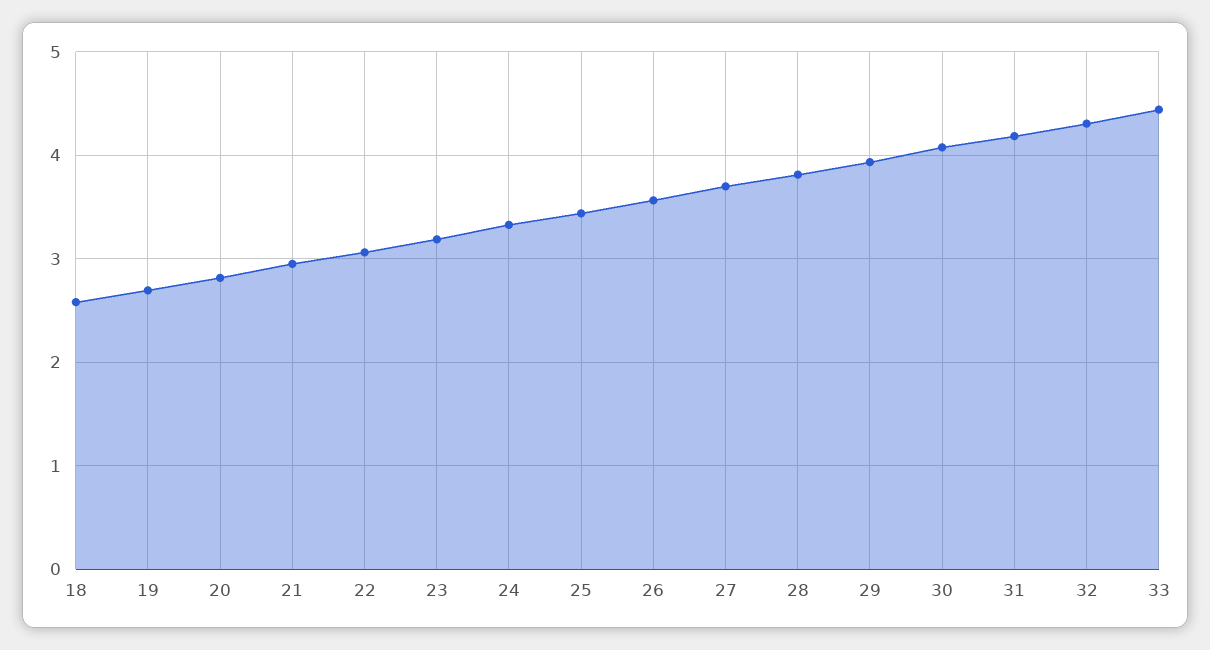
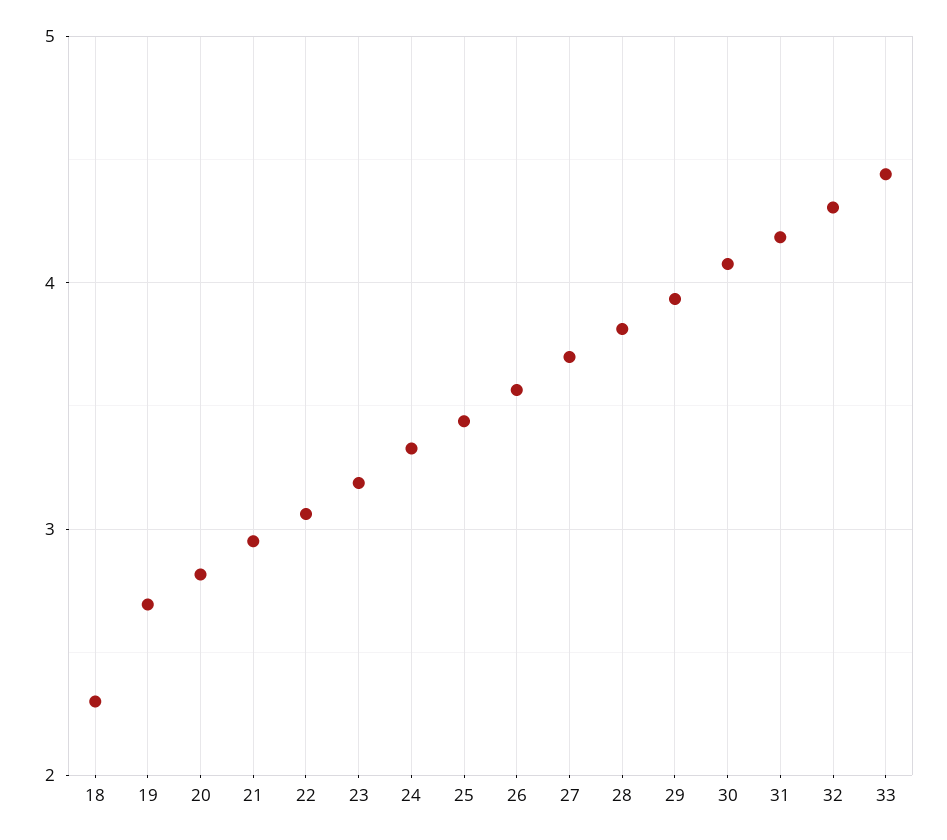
18: 2.6 -> 2.3

